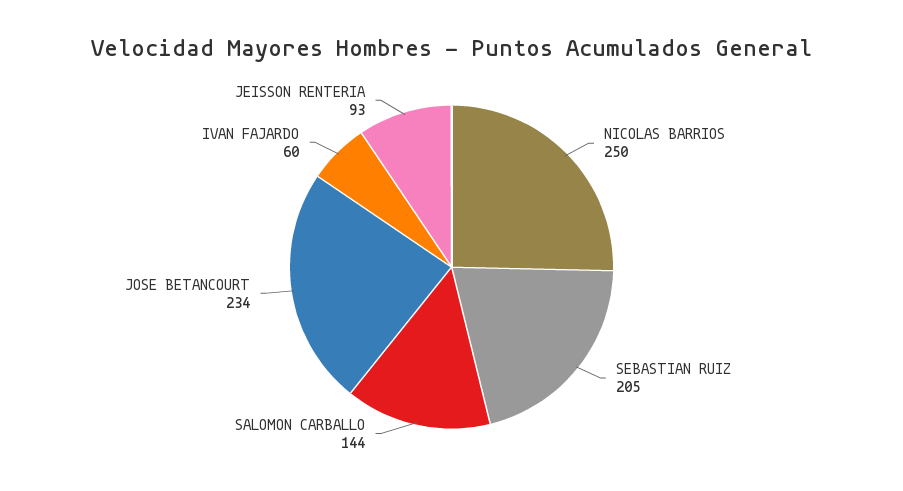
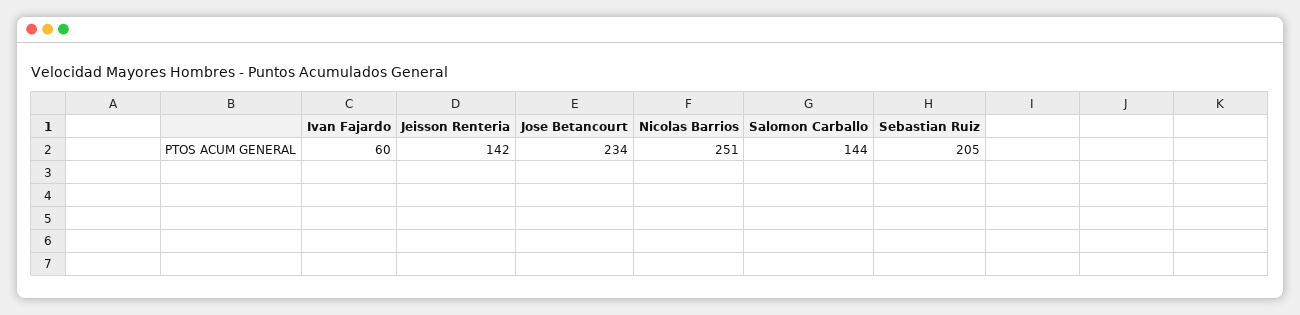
NICOLAS BARRIOS: 250 -> 251
JEISSON RENTERIA: 93 -> 142

